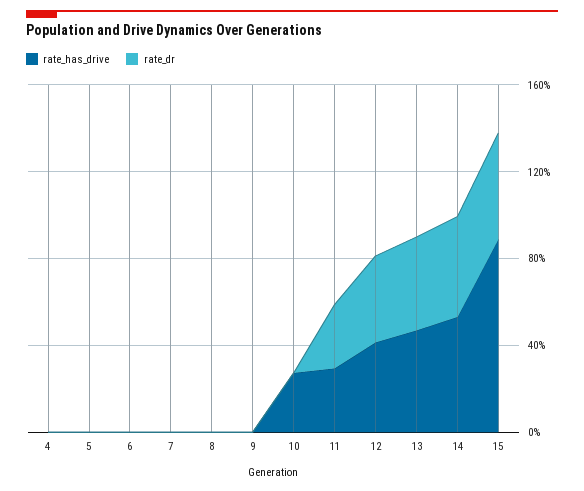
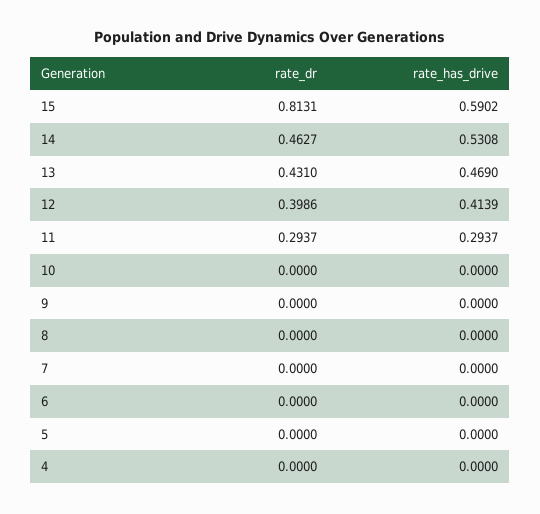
rate_has_drive, 10: 0.3 -> 0
rate_has_drive, 15: 0.9 -> 0.5902
rate_dr, 15: 0.5 -> 0.8131

